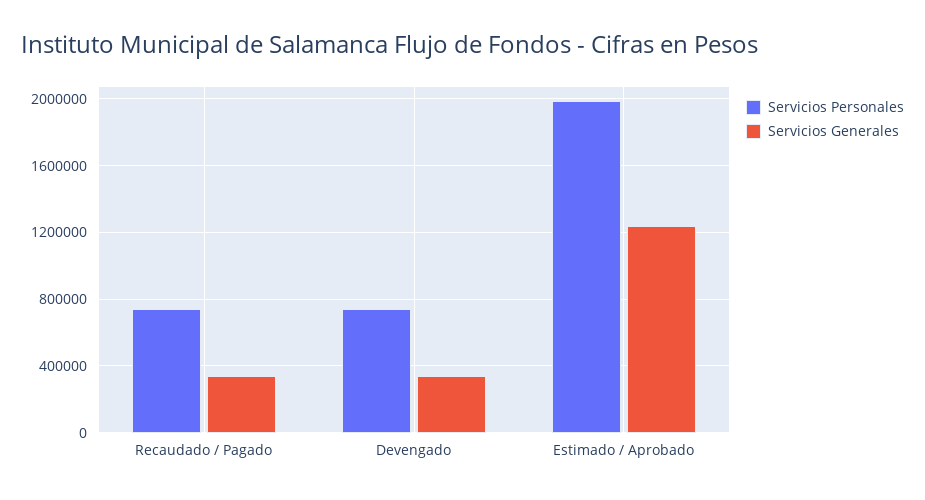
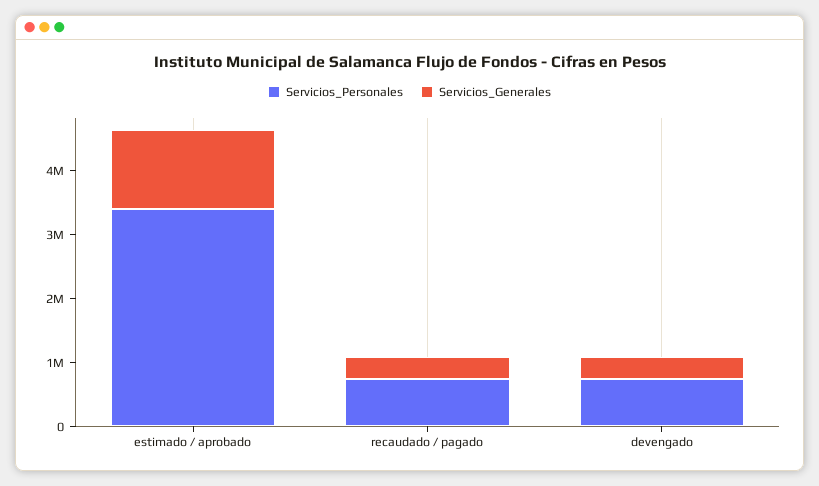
Servicios Personales, Estimado / Aprobado: 2000000 -> 3400000

